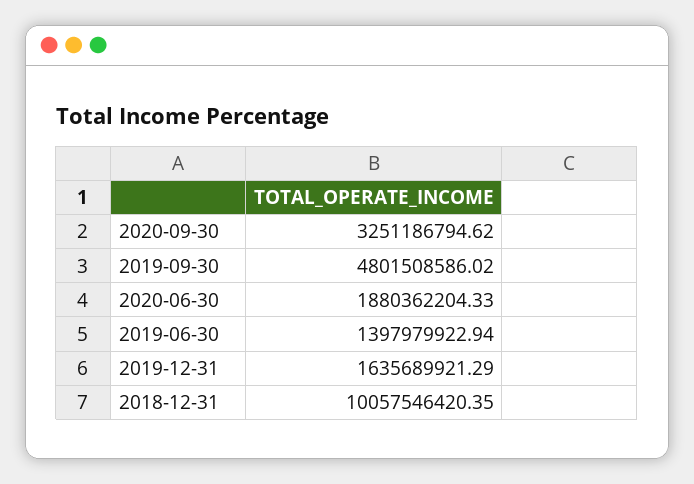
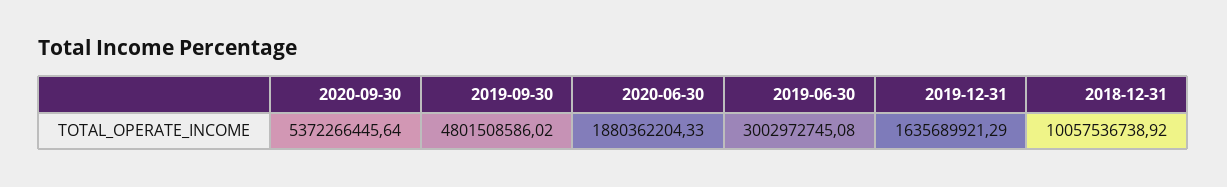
2020-09-30: 3251186794.62 -> 5372266445.64
2019-06-30: 1397979922.94 -> 3002972745.08
2018-12-31: 10057546420.35 -> 10057536738.92

